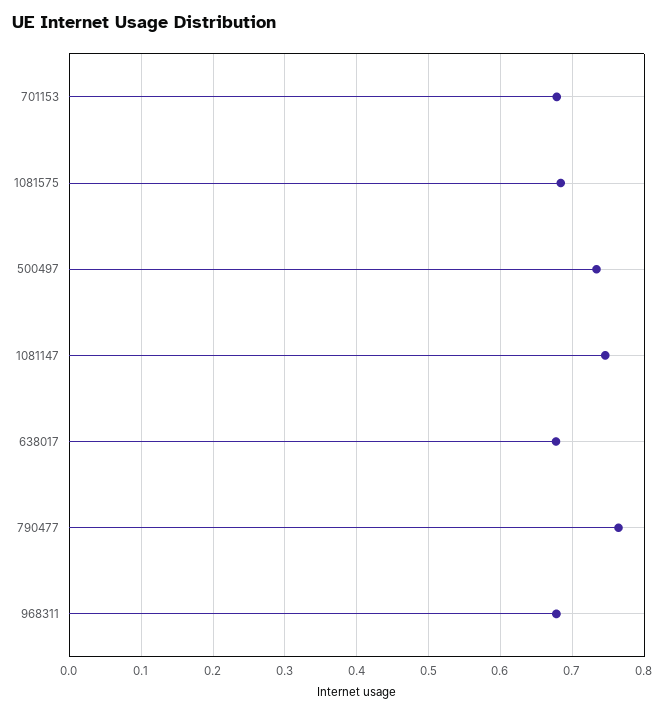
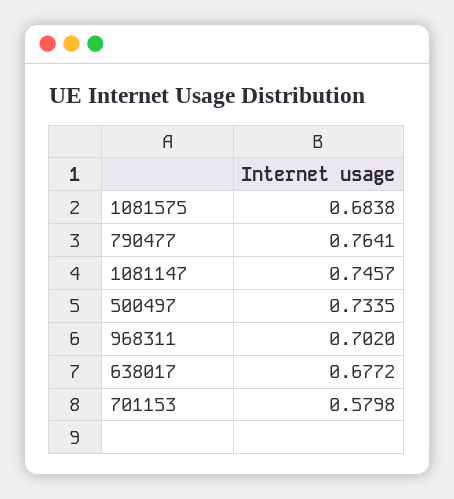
701153: 0.68 -> 0.5798
968311: 0.68 -> 0.702

